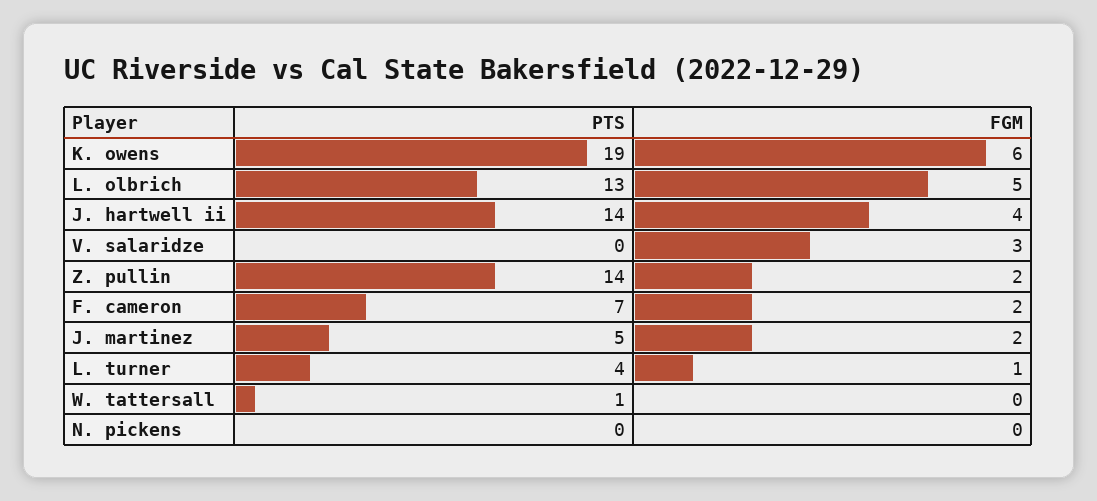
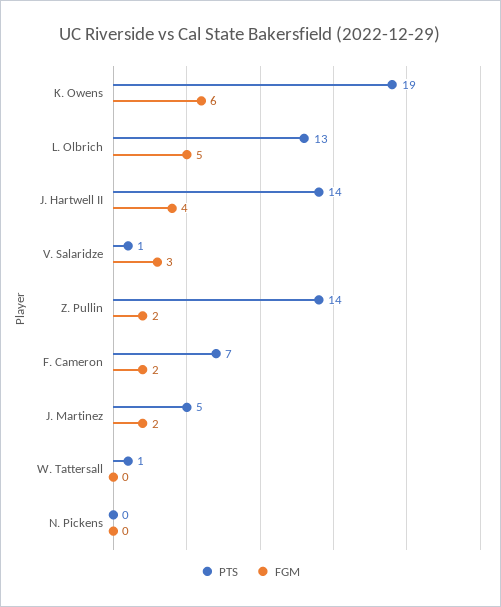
PTS, V. salaridze: 0 -> 1
PTS, L. turner: 4 -> none
FGM, L. turner: 1 -> none

